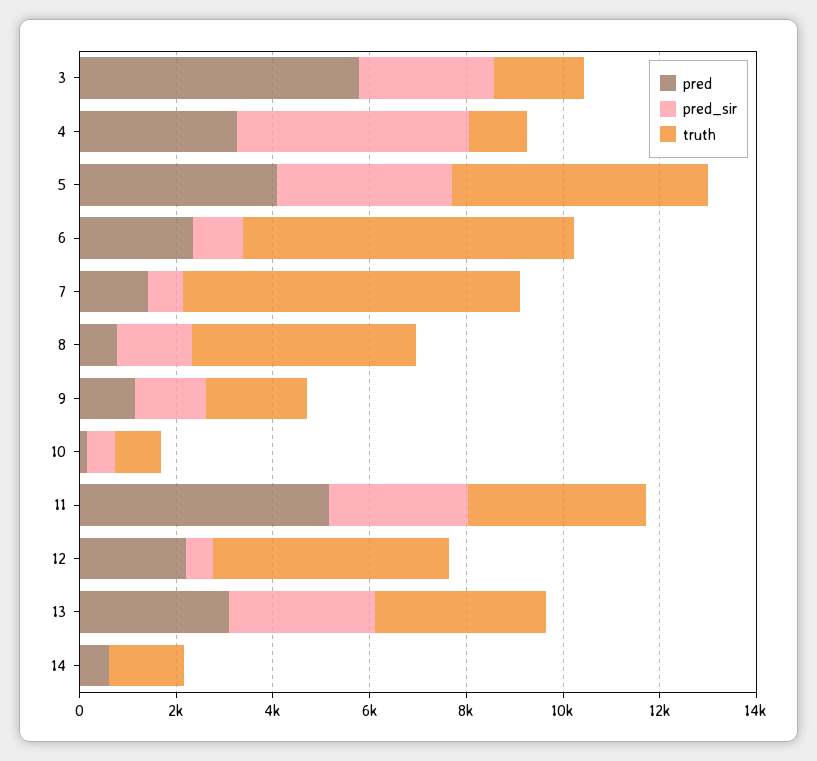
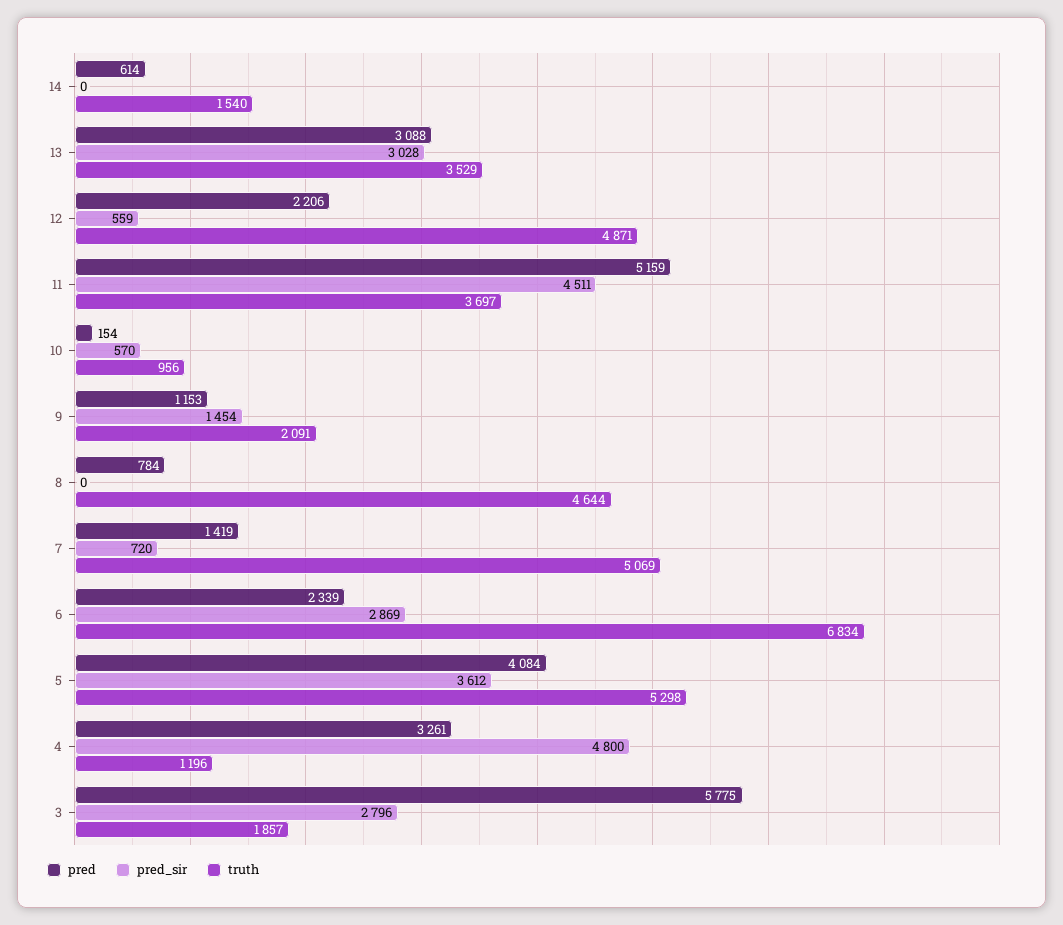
pred_sir, 6: 1000 -> 2869
truth, 7: 7000 -> 5069
pred_sir, 8: 1500 -> 0
pred_sir, 11: 3000 -> 4511

